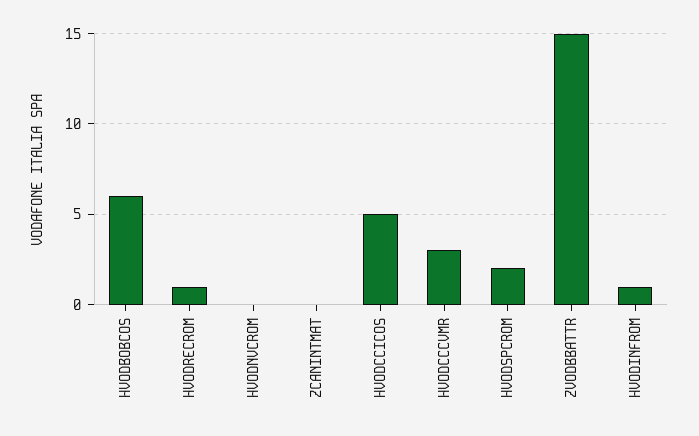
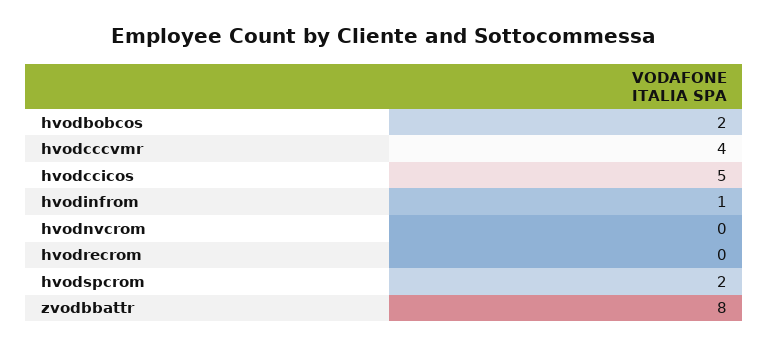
HVODBOBCOS: 6 -> 2
HVODRECROM: 1 -> 0
ZCANINTMAT: 0 -> none
HVODCCCVMR: 3 -> 4
ZVODBBATTR: 15 -> 8

